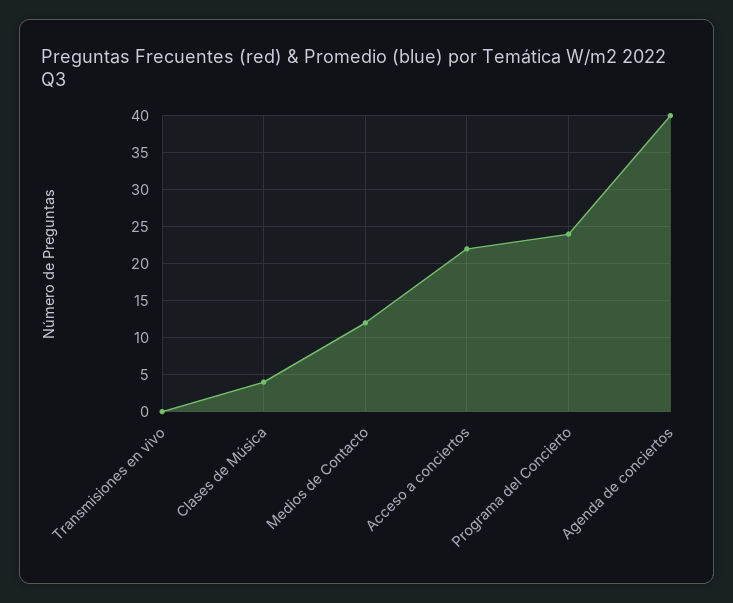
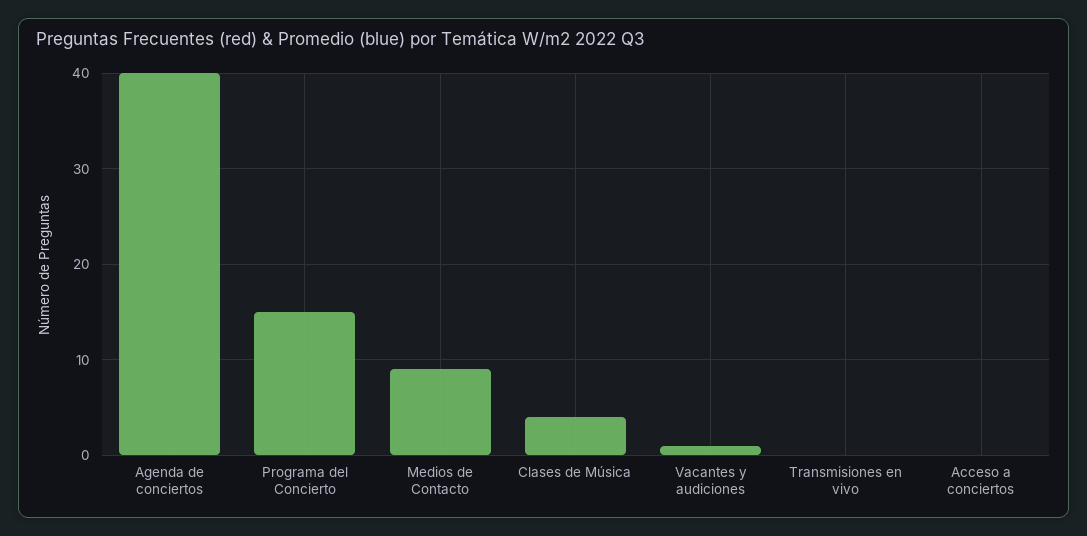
Medios de Contacto: 12 -> 9
Acceso a conciertos: 22 -> 0
Programa del Concierto: 24 -> 15
Vacantes y audiciones: none -> 1

